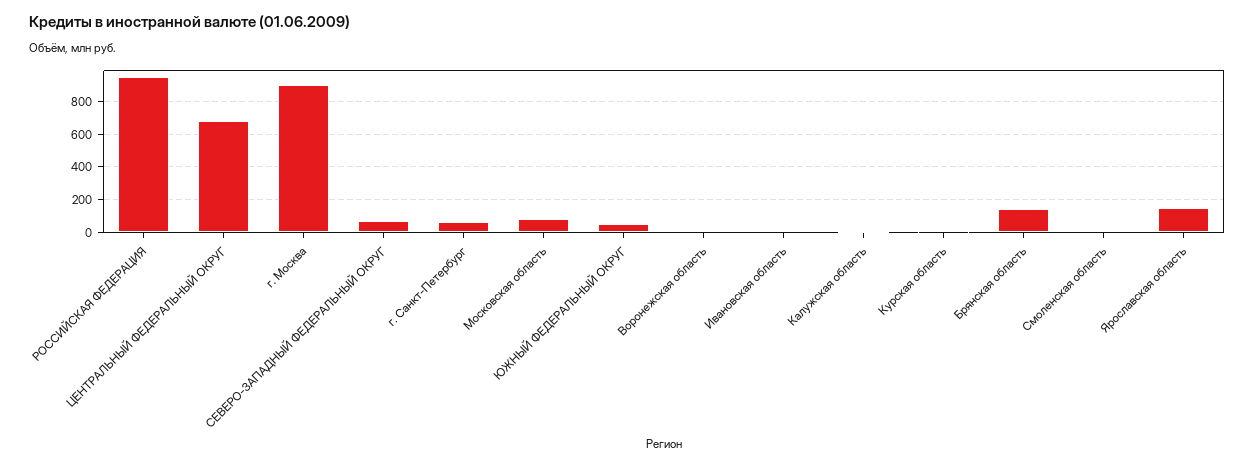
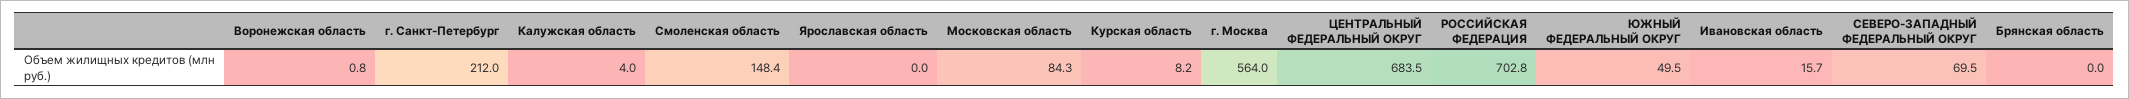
РОССИЙСКАЯ ФЕДЕРАЦИЯ: 950 -> 702.8
г. Москва: 900 -> 564
г. Санкт-Петербург: 50 -> 212
Брянская область: 150 -> 0
Смоленская область: 0 -> 148.4
Ярославская область: 150 -> 0

